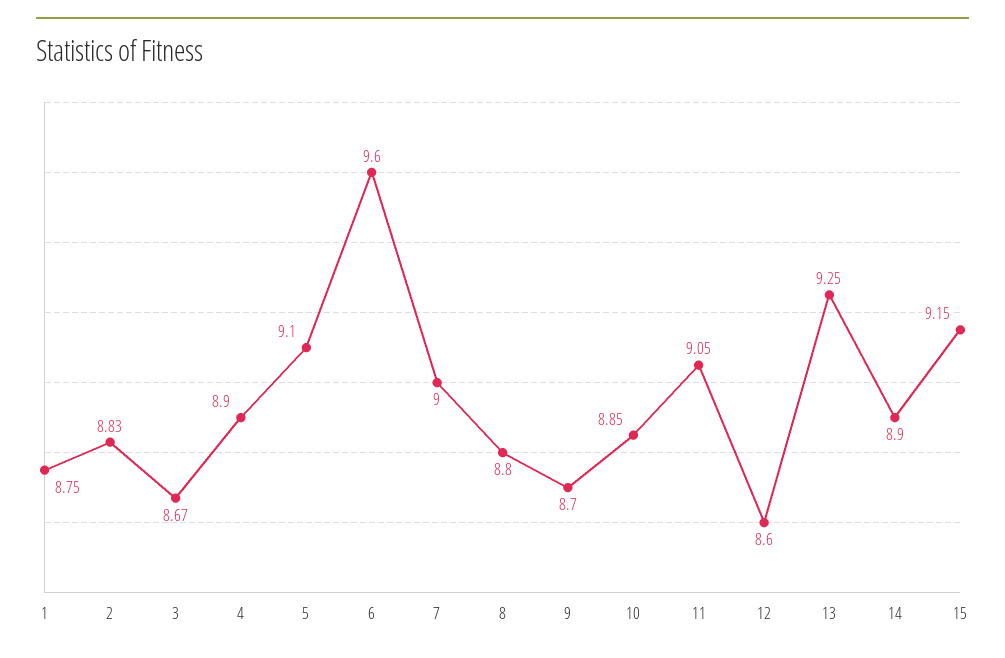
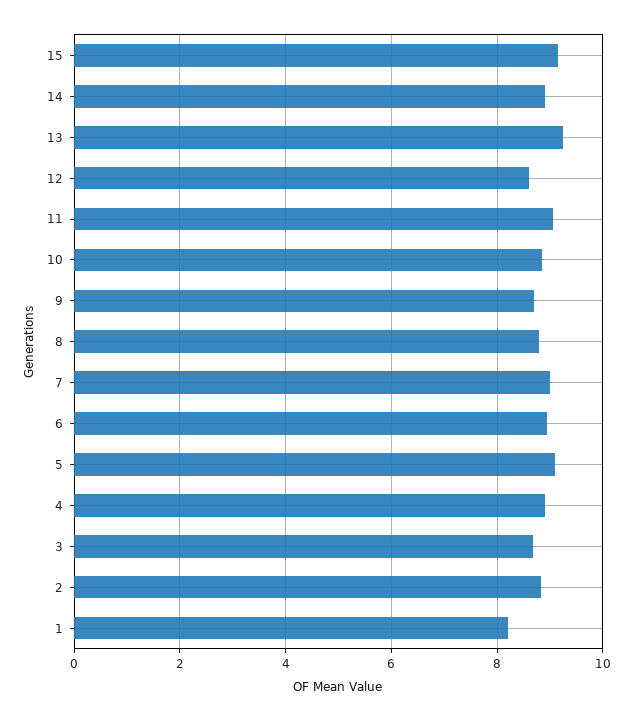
1: 8.75 -> 8.2
6: 9.6 -> 9

